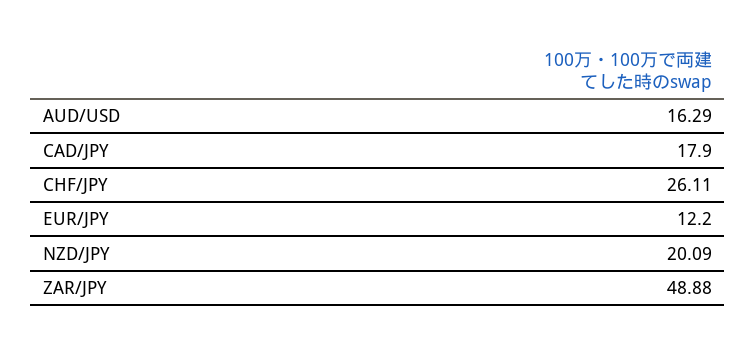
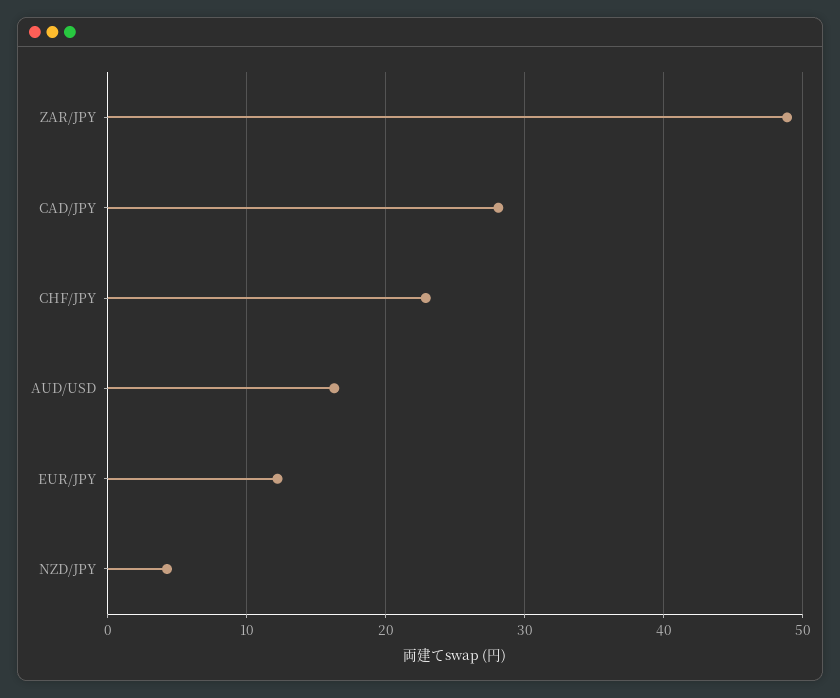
CAD/JPY: 17.9 -> 28
CHF/JPY: 26.11 -> 23
NZD/JPY: 20.09 -> 4

